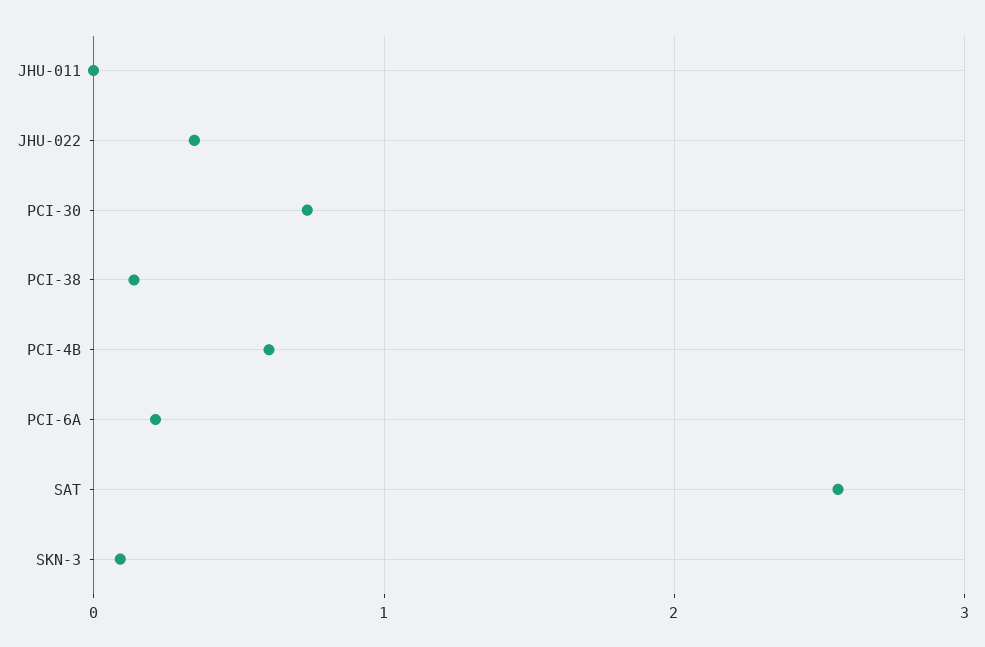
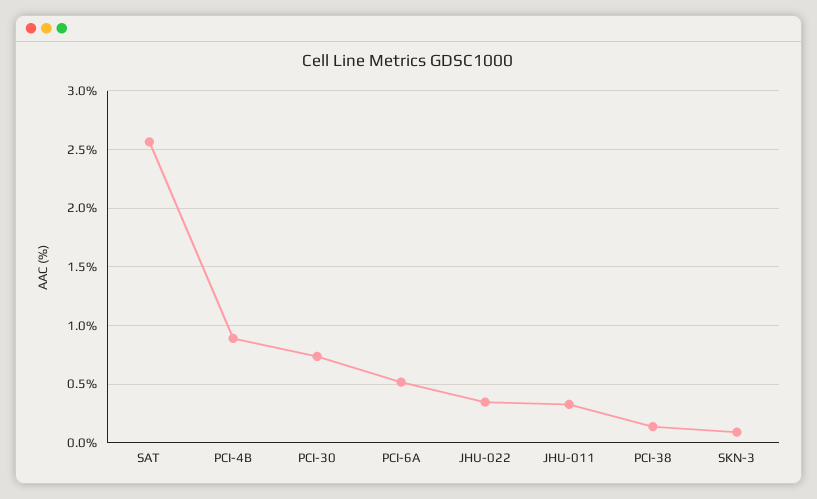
JHU-011: 0 -> 0.3
PCI-4B: 0.6 -> 0.9
PCI-6A: 0.2 -> 0.5

